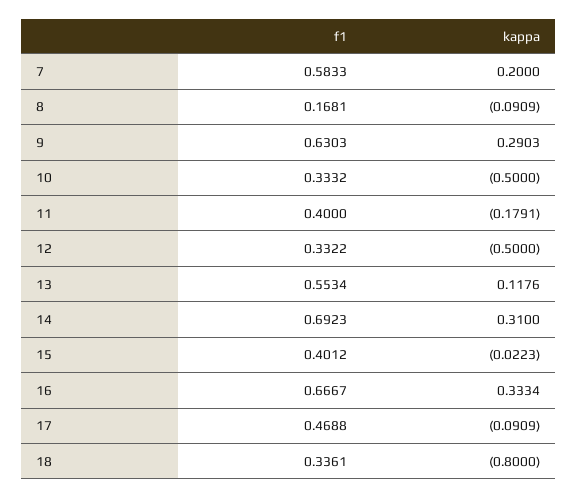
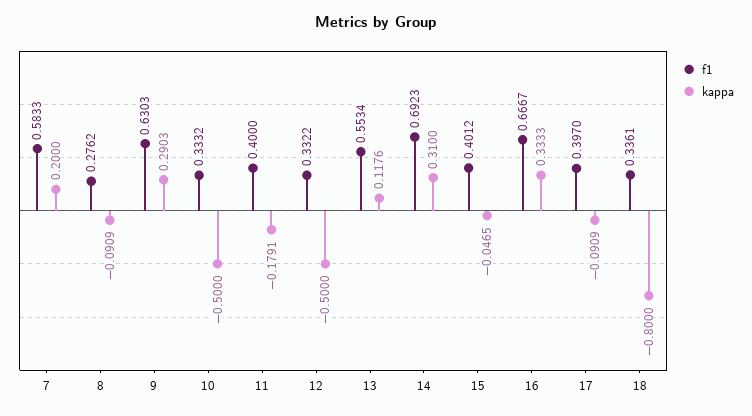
f1, 8: 0.1681 -> 0.2762
kappa, 15: -0.0223 -> -0.0465
kappa, 16: 0.3334 -> 0.3333
f1, 17: 0.4688 -> 0.397

